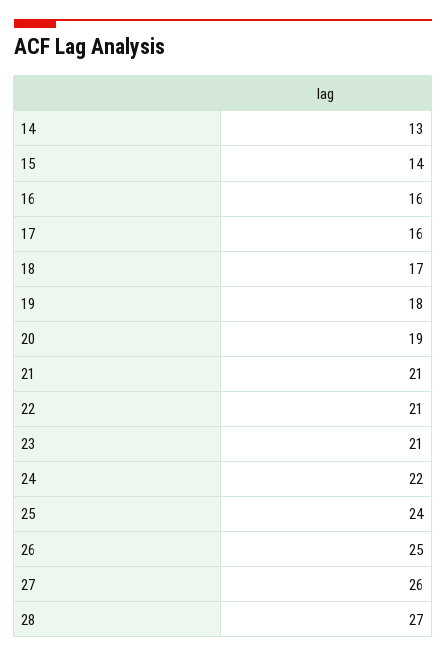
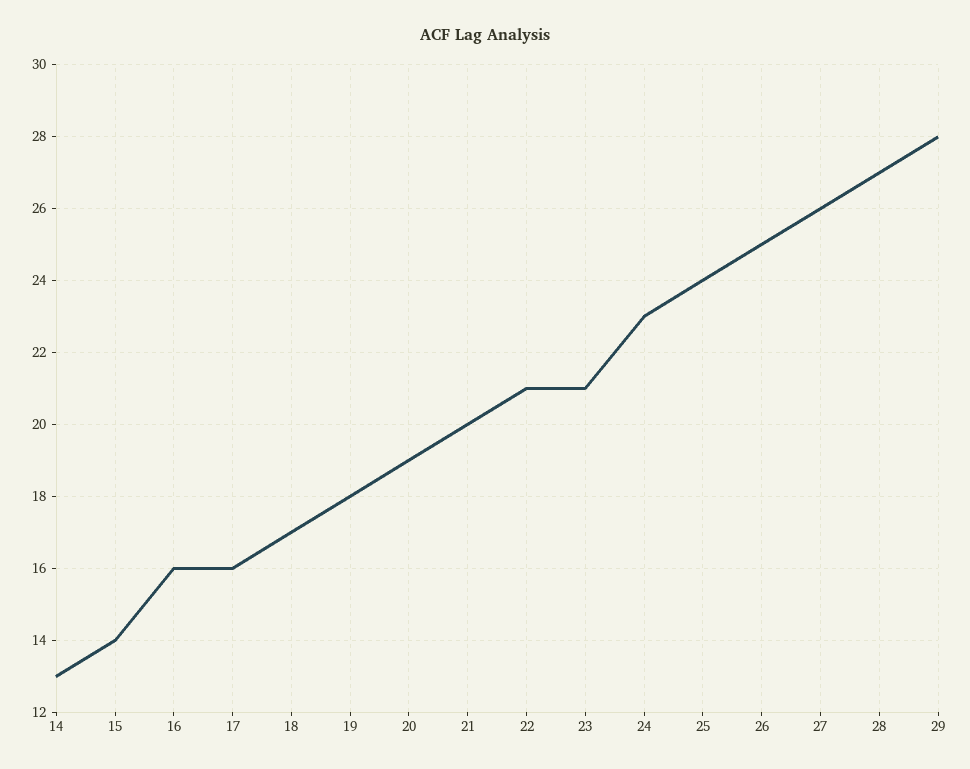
21: 21 -> 20
24: 22 -> 23
29: none -> 28

